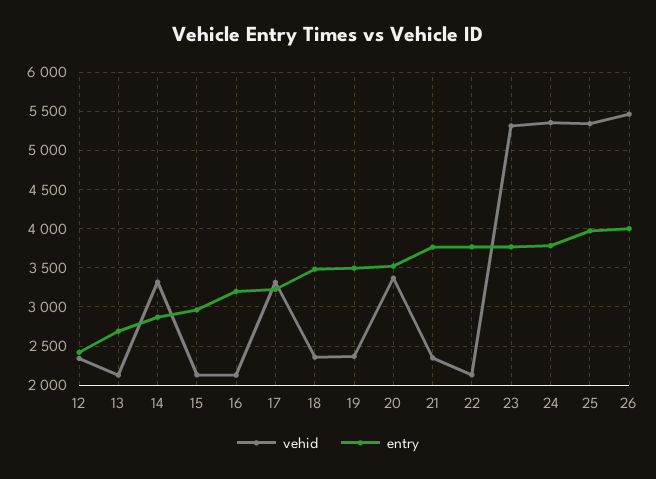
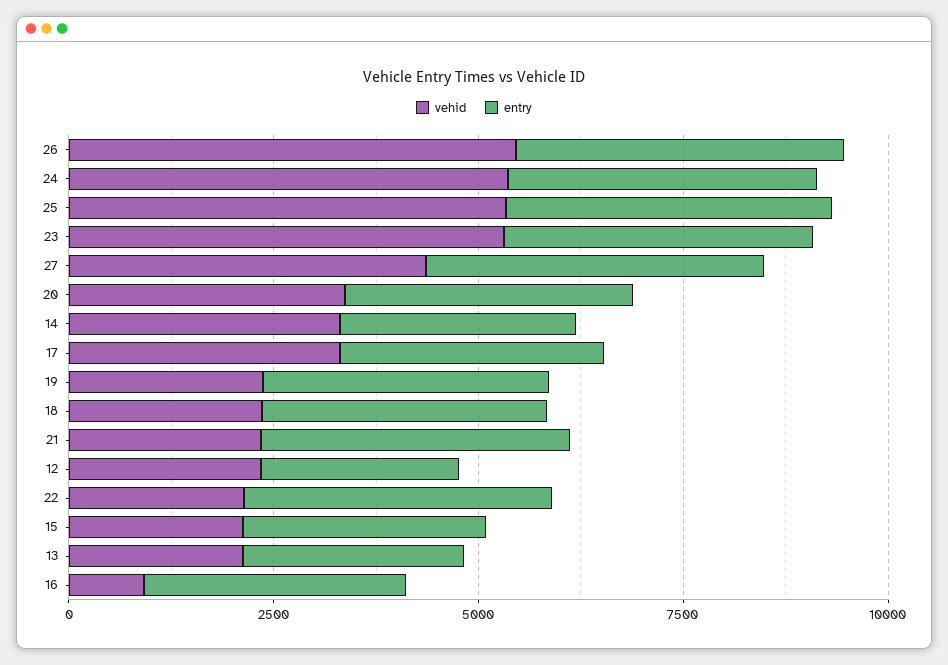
vehid, 16: 2100 -> 1000
vehid, 27: none -> 4500
entry, 27: none -> 4000

